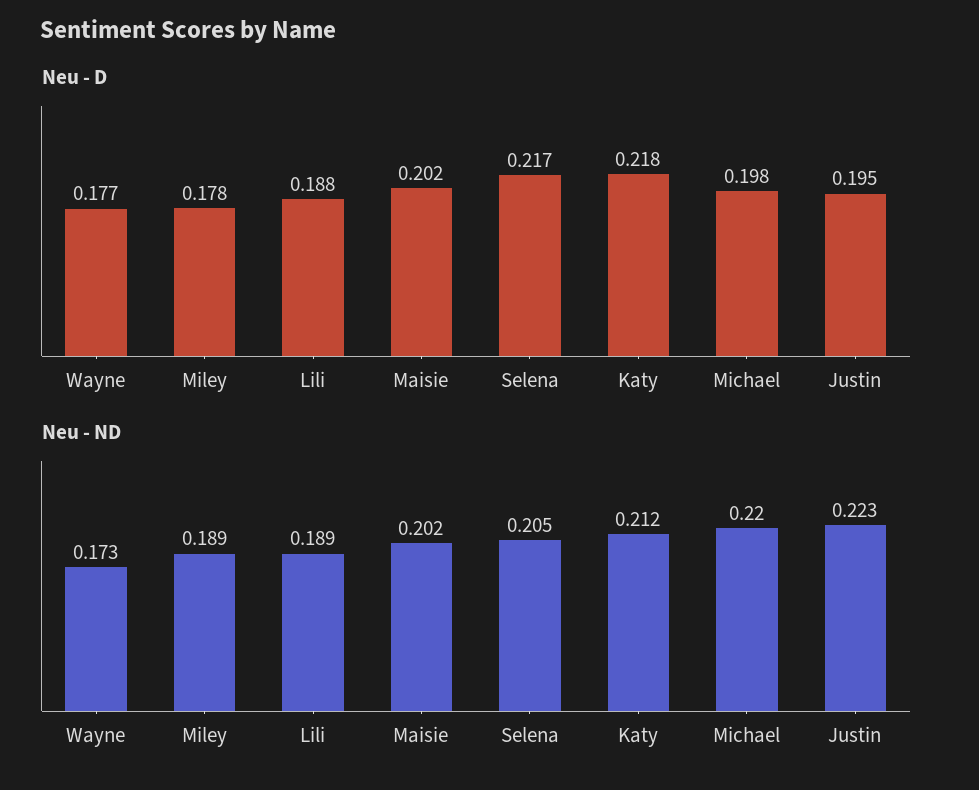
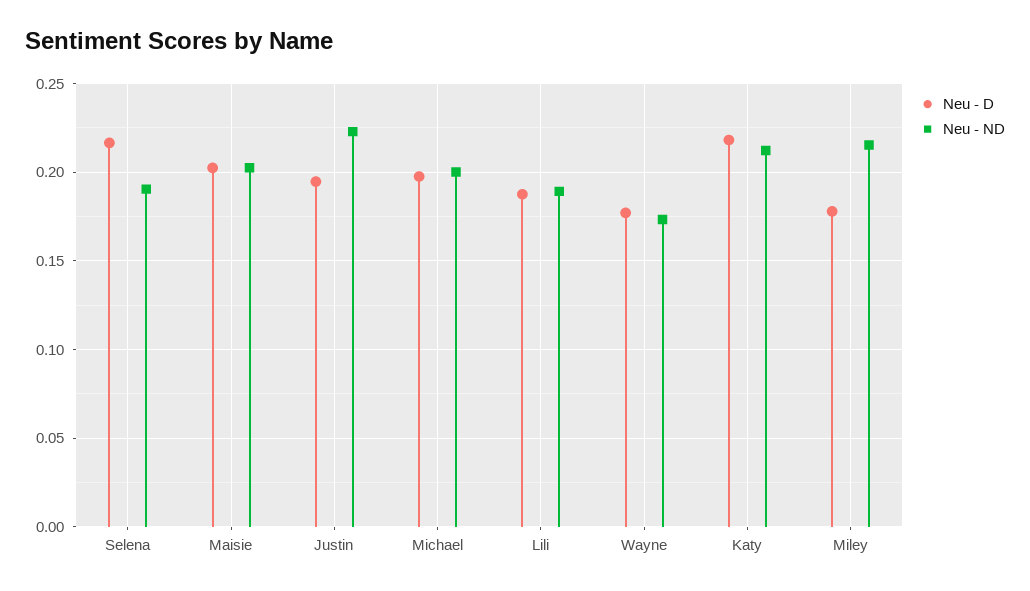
Neu - ND, Miley: 0.189 -> 0.215
Neu - ND, Selena: 0.205 -> 0.19
Neu - ND, Michael: 0.22 -> 0.2

